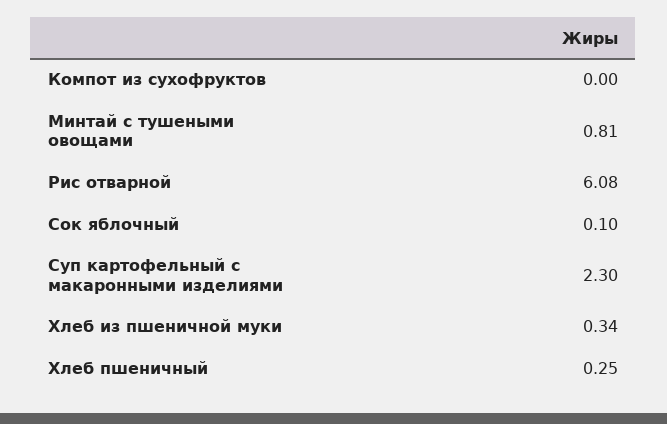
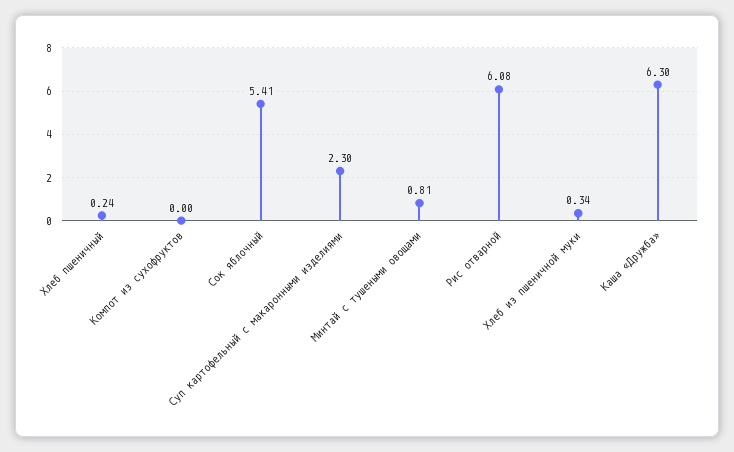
Сок яблочный: 0.1 -> 5.41
Хлеб пшеничный: 0.25 -> 0.24
Каша «Дружба»: none -> 6.3

